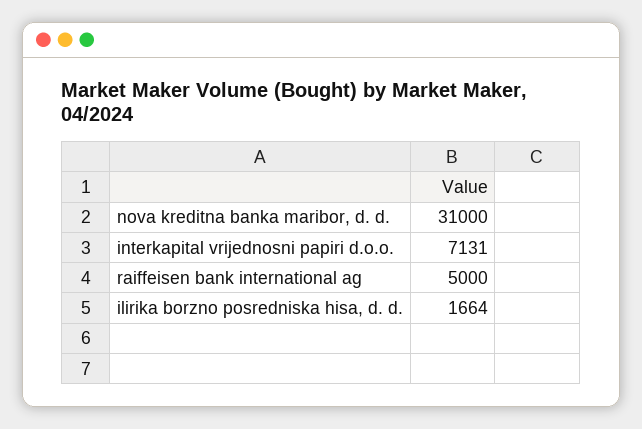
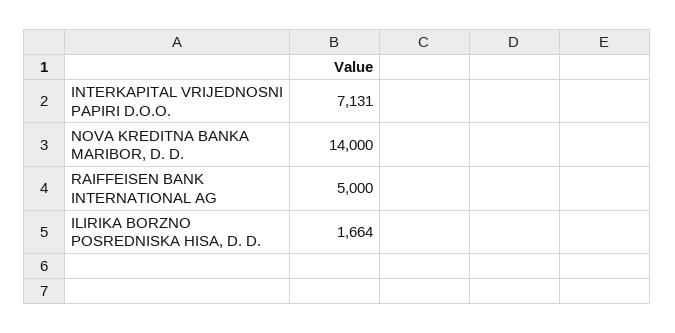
nova kreditna banka maribor, d. d.: 31000 -> 14000

